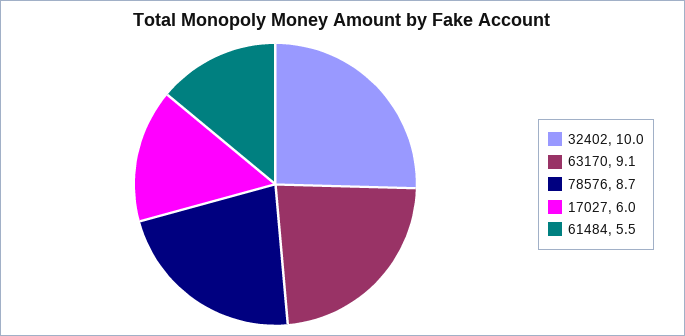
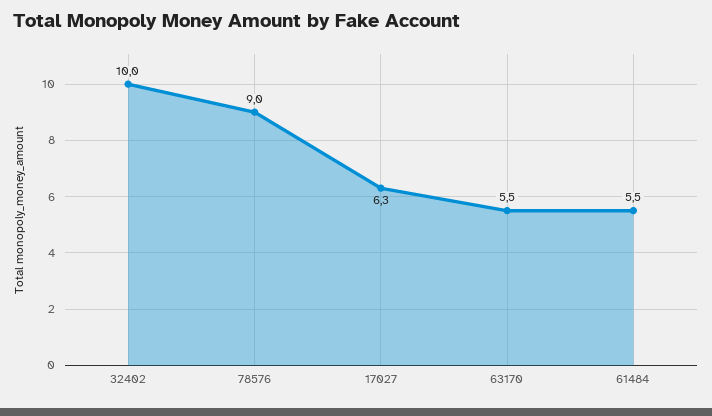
63170: 9.1 -> 5.5
78576: 8.7 -> 9
17027: 6 -> 6.3

